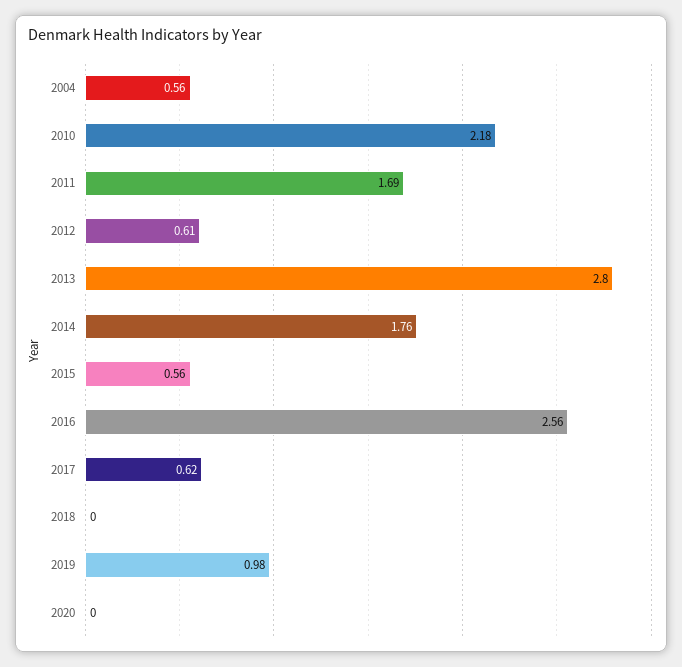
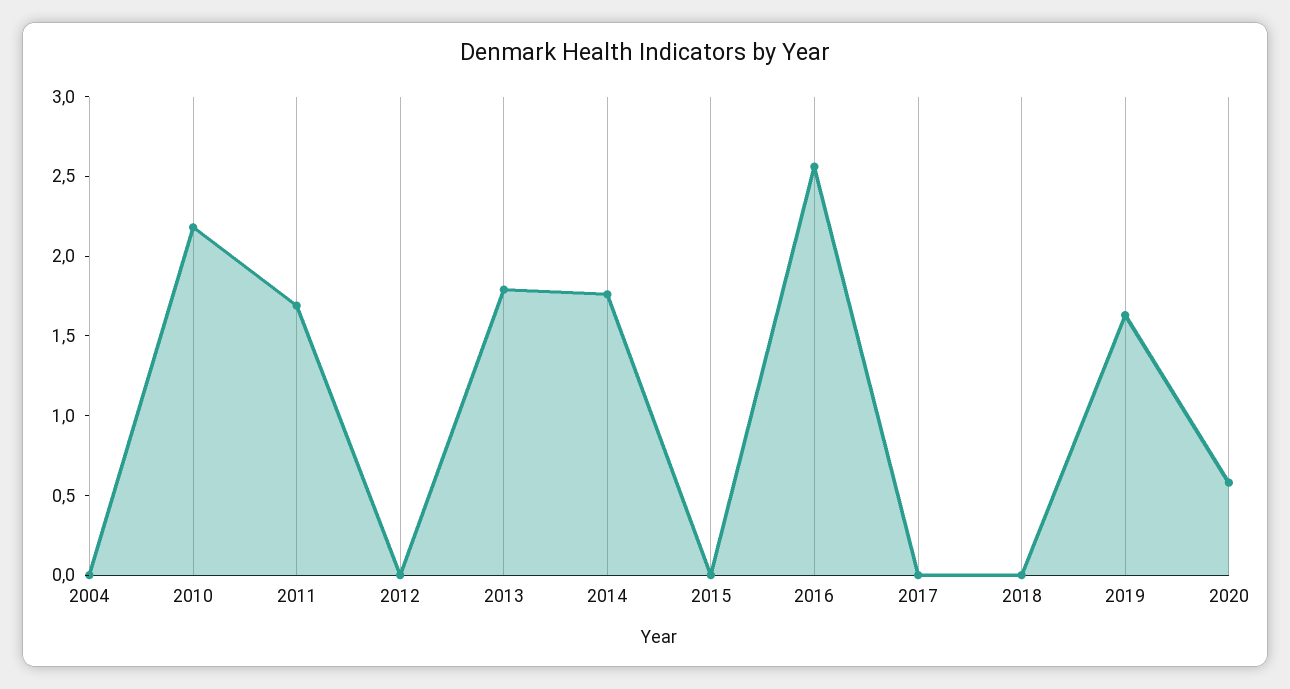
2004: 0.56 -> 0
2012: 0.61 -> 0
2013: 2.8 -> 1.8
2015: 0.56 -> 0
2017: 0.62 -> 0
2019: 0.98 -> 1.6
2020: 0 -> 0.6

